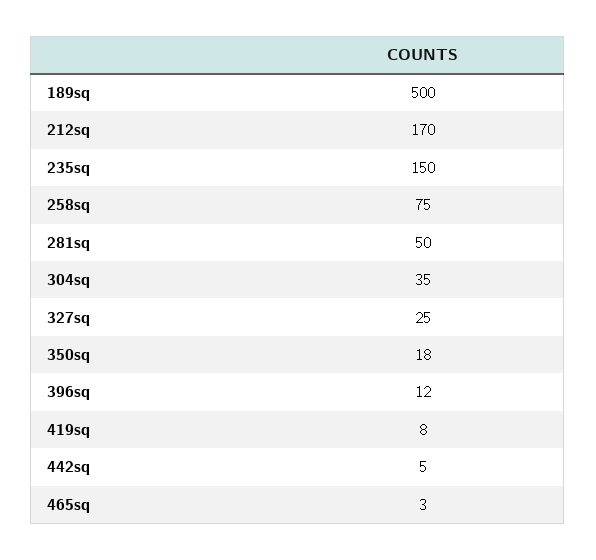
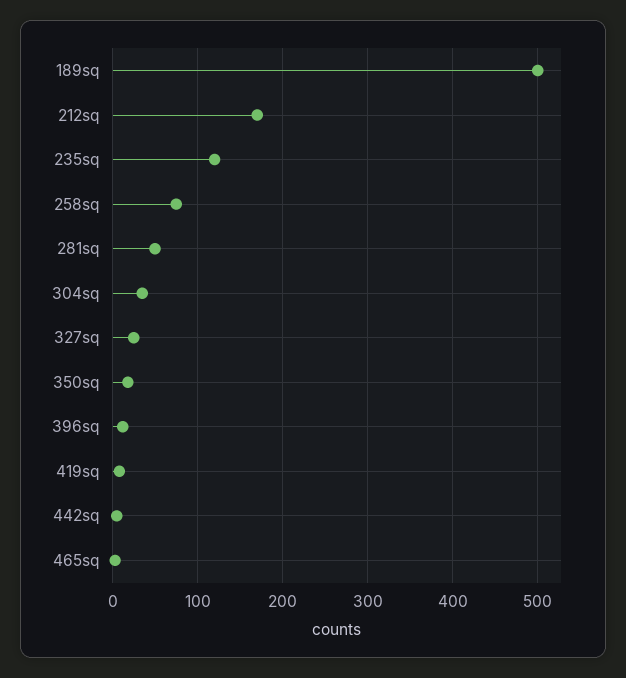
235sq: 150 -> 120

